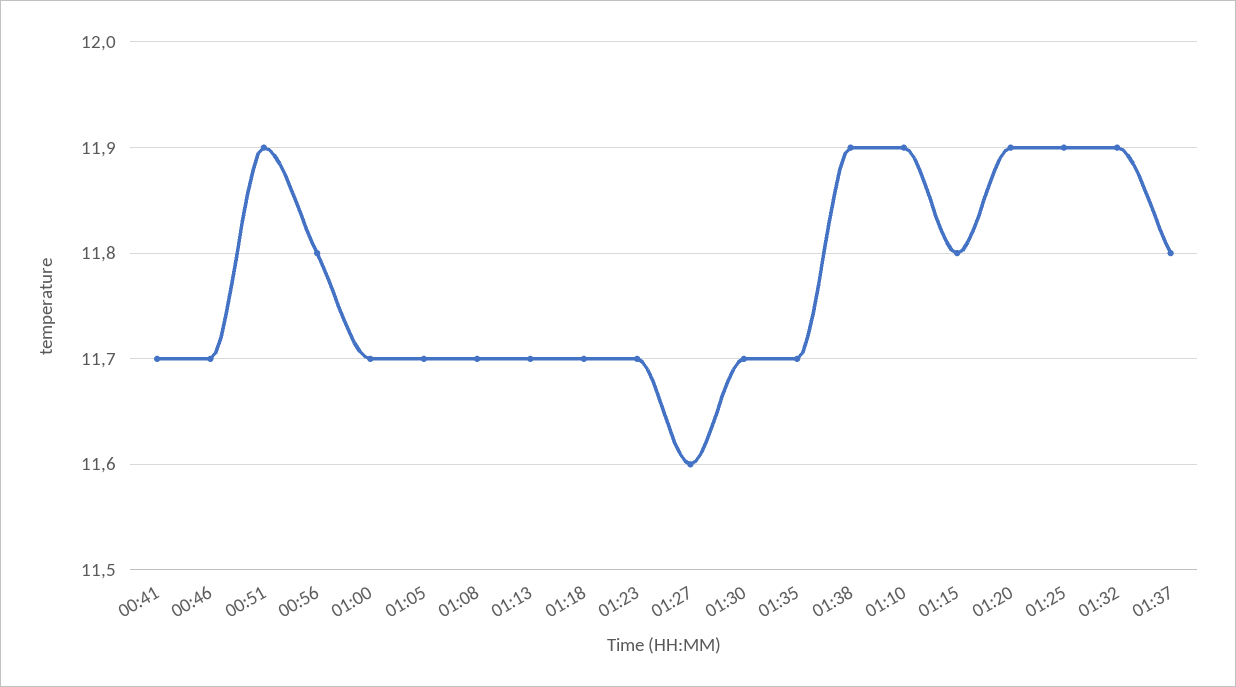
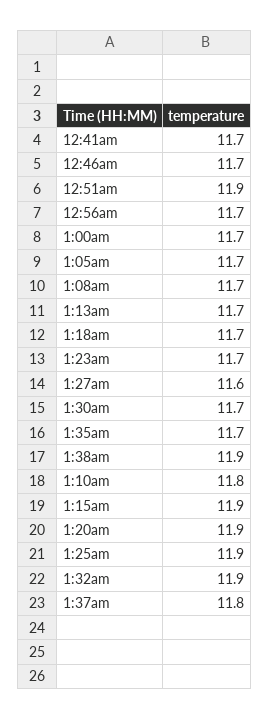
00:56: 11.8 -> 11.7
01:10: 11.9 -> 11.8
01:15: 11.8 -> 11.9

